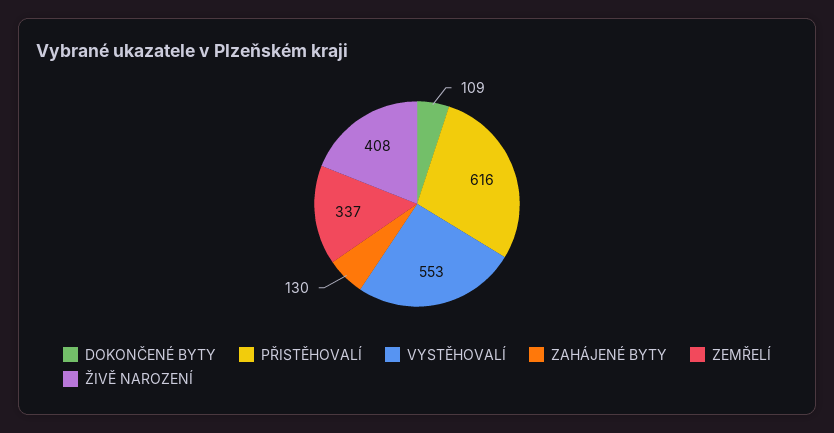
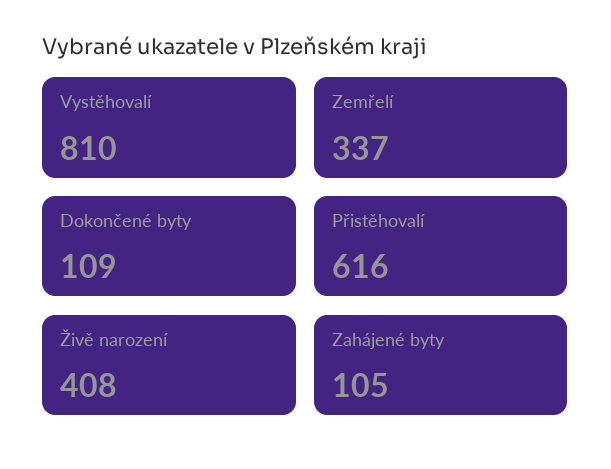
VYSTĚHOVALÍ: 553 -> 810
ZAHÁJENÉ BYTY: 130 -> 105

